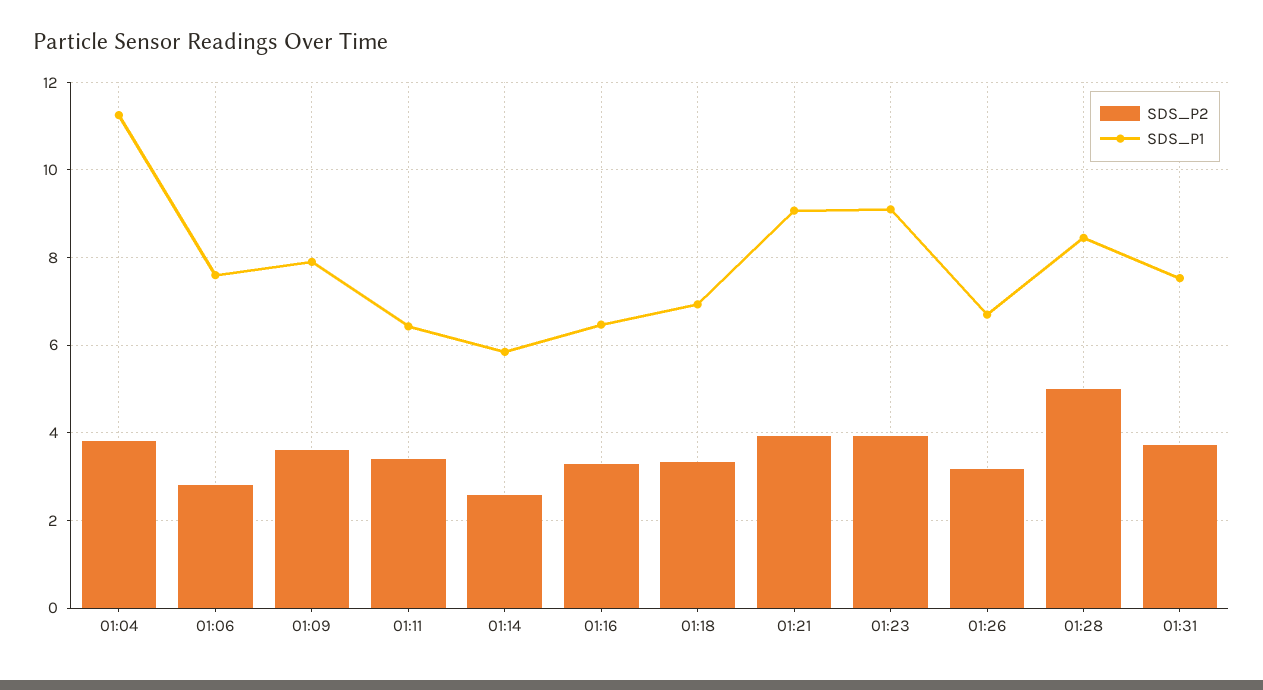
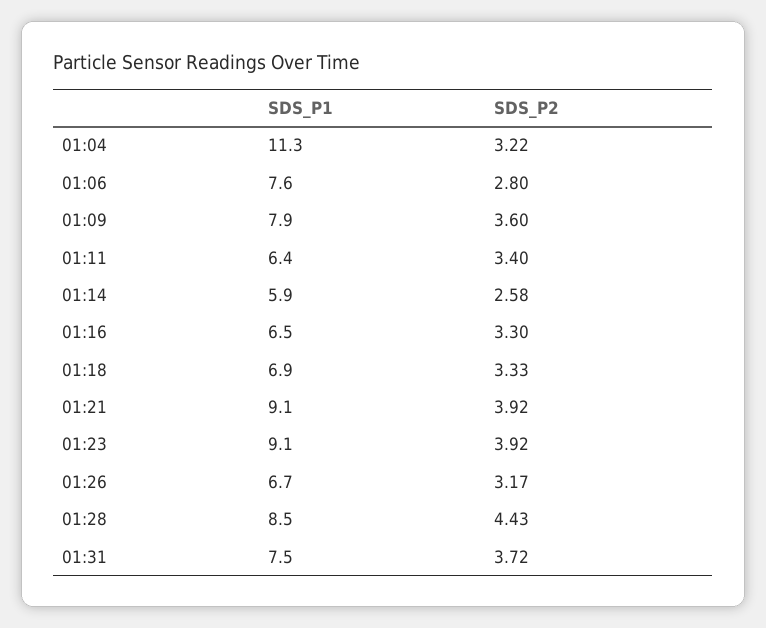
SDS_P2, 01:04: 3.8 -> 3.22
SDS_P2, 01:28: 5 -> 4.43

